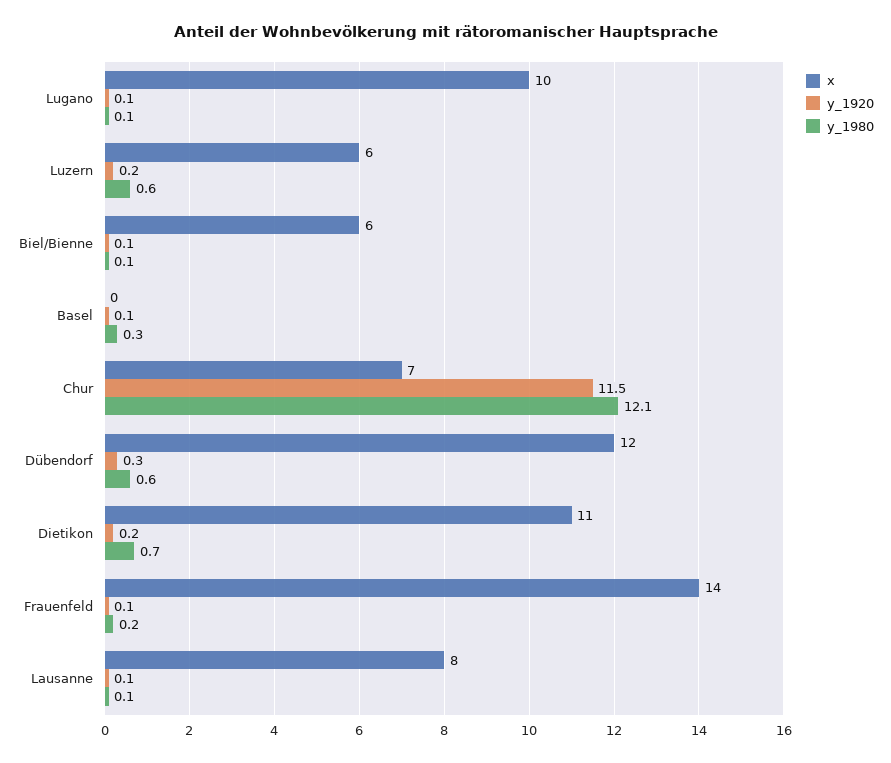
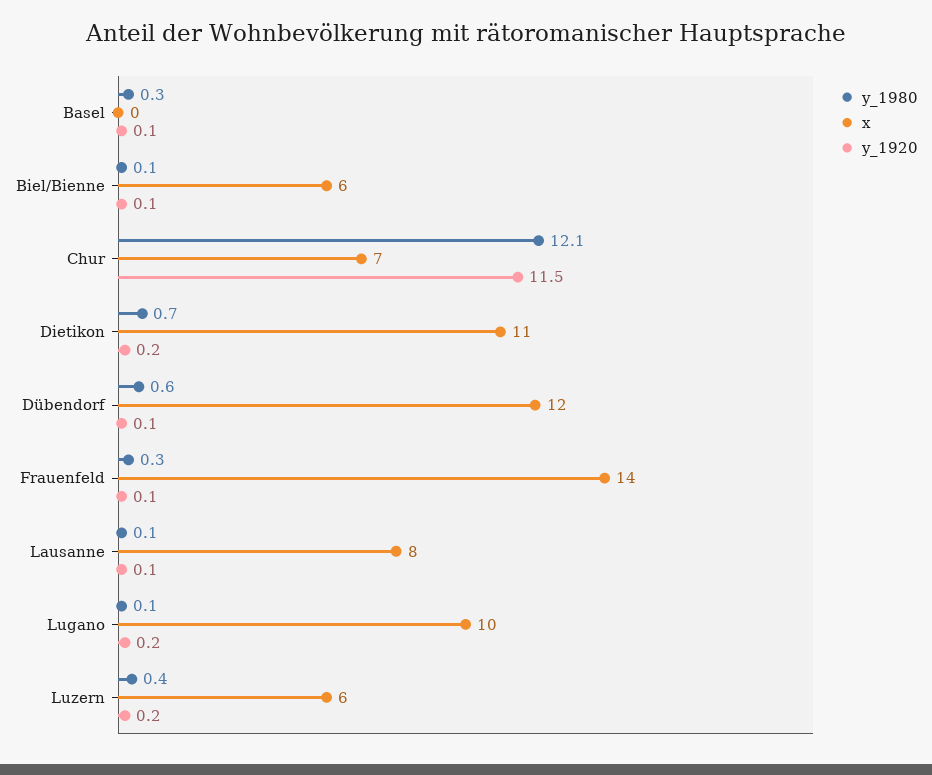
y_1920, Lugano: 0.1 -> 0.2
y_1980, Luzern: 0.6 -> 0.4
y_1920, Dübendorf: 0.3 -> 0.1
y_1980, Frauenfeld: 0.2 -> 0.3

